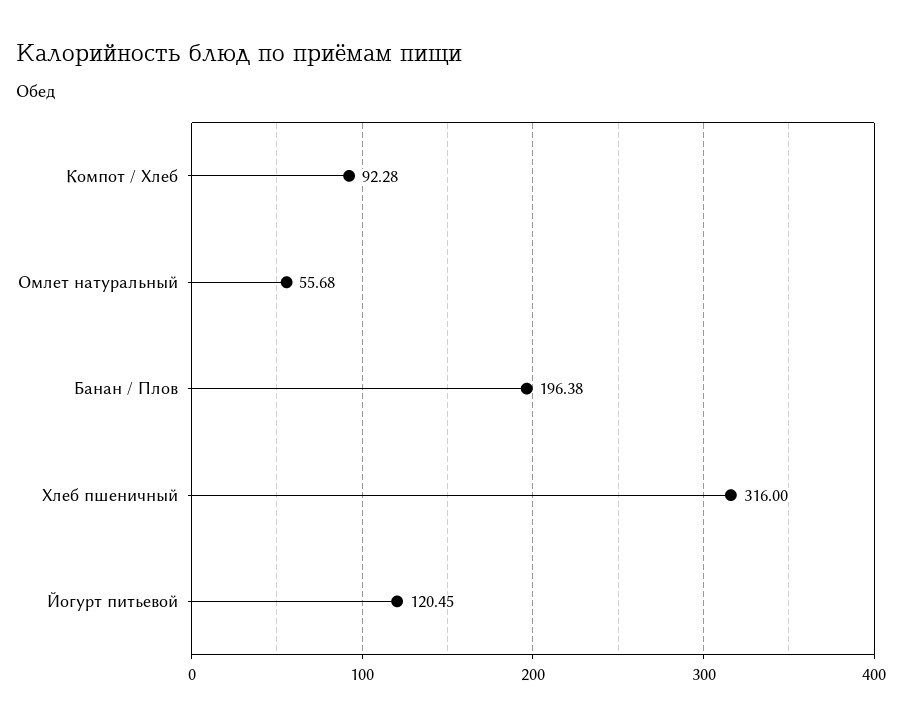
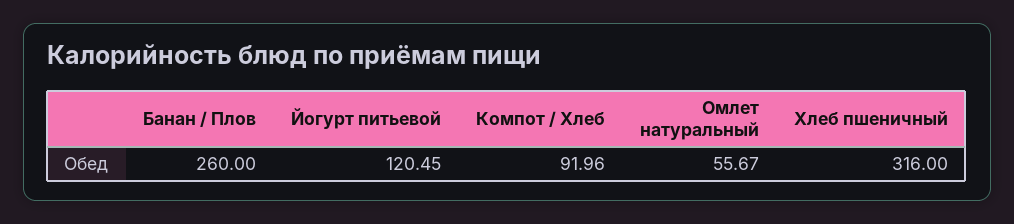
Компот / Хлеб: 92.28 -> 91.96
Омлет натуральный: 55.68 -> 55.67
Банан / Плов: 196.38 -> 260

